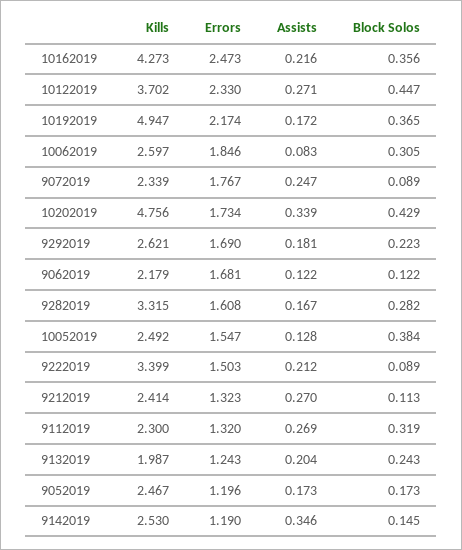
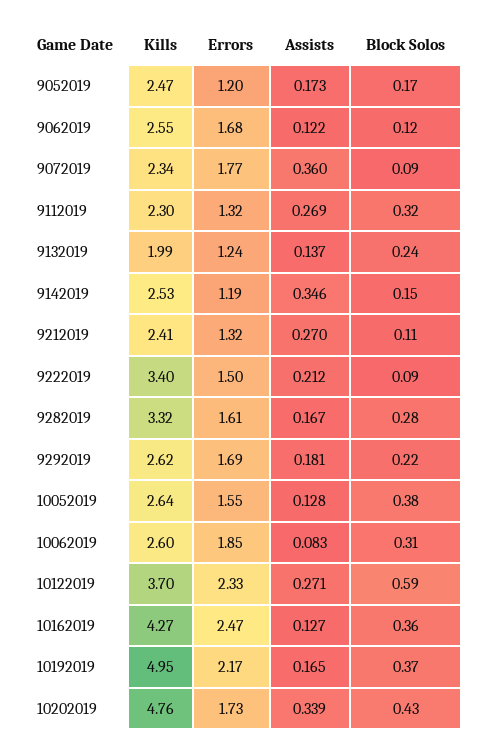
Assists, 10162019: 0.216 -> 0.127
Block Solos, 10122019: 0.447 -> 0.59
Assists, 10192019: 0.172 -> 0.165
Assists, 9072019: 0.247 -> 0.36
Kills, 9062019: 2.179 -> 2.55
Kills, 10052019: 2.492 -> 2.64
Assists, 9132019: 0.204 -> 0.137

